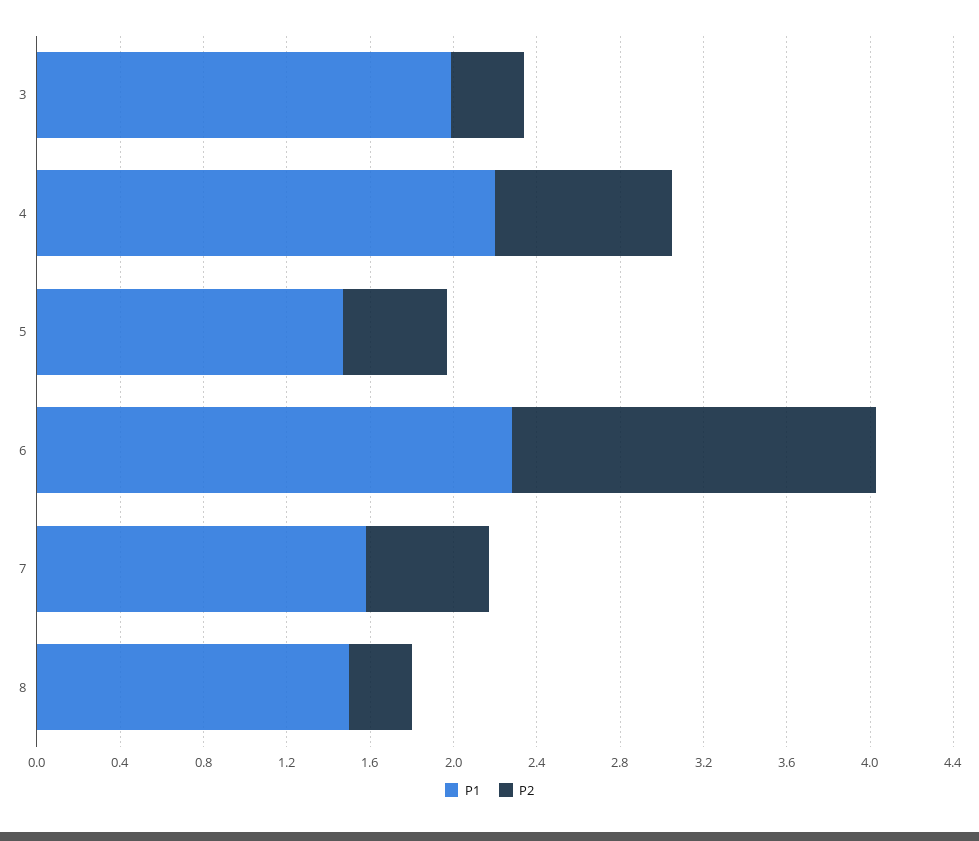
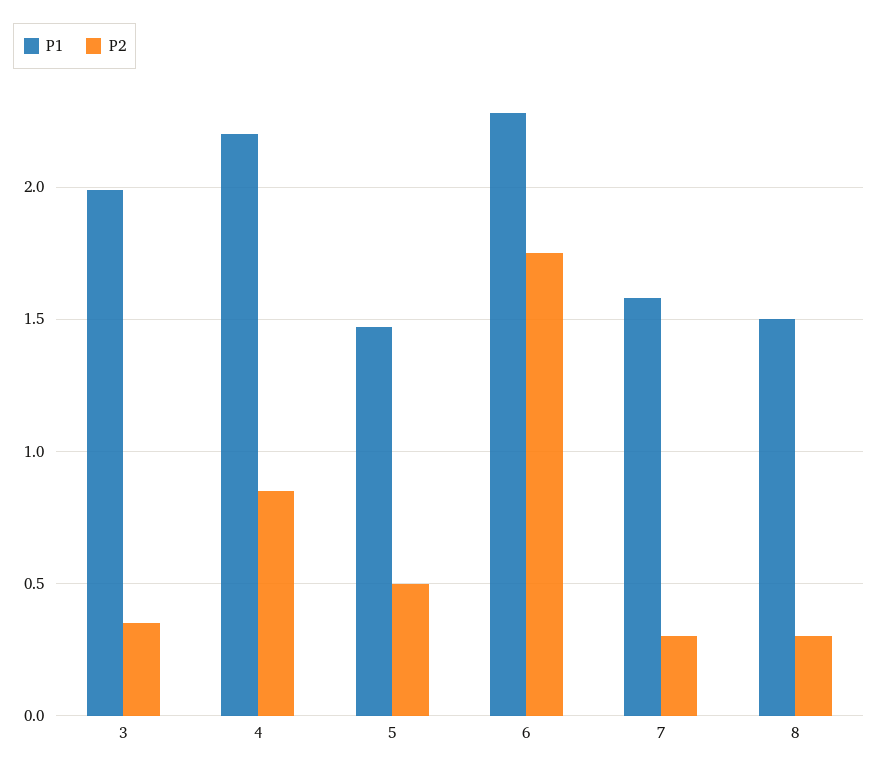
P2, 7: 0.6 -> 0.3

